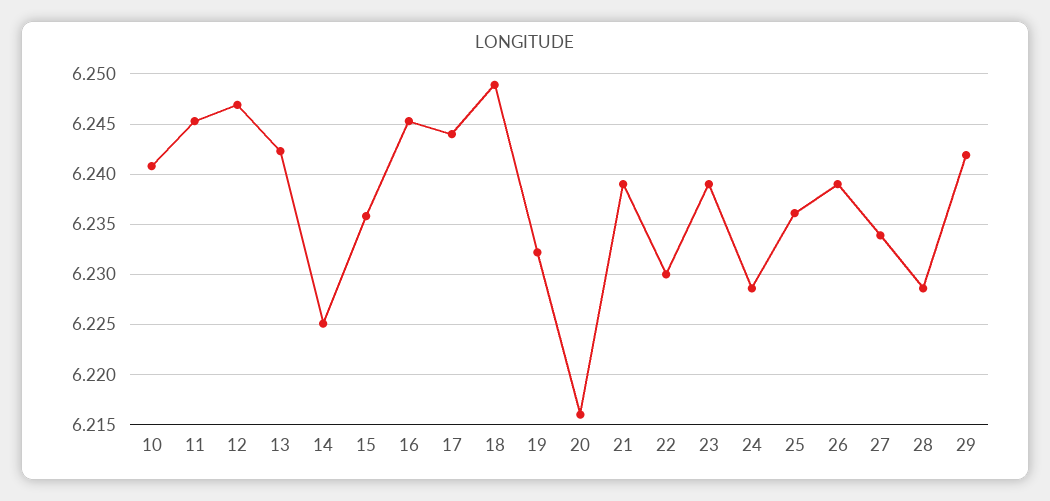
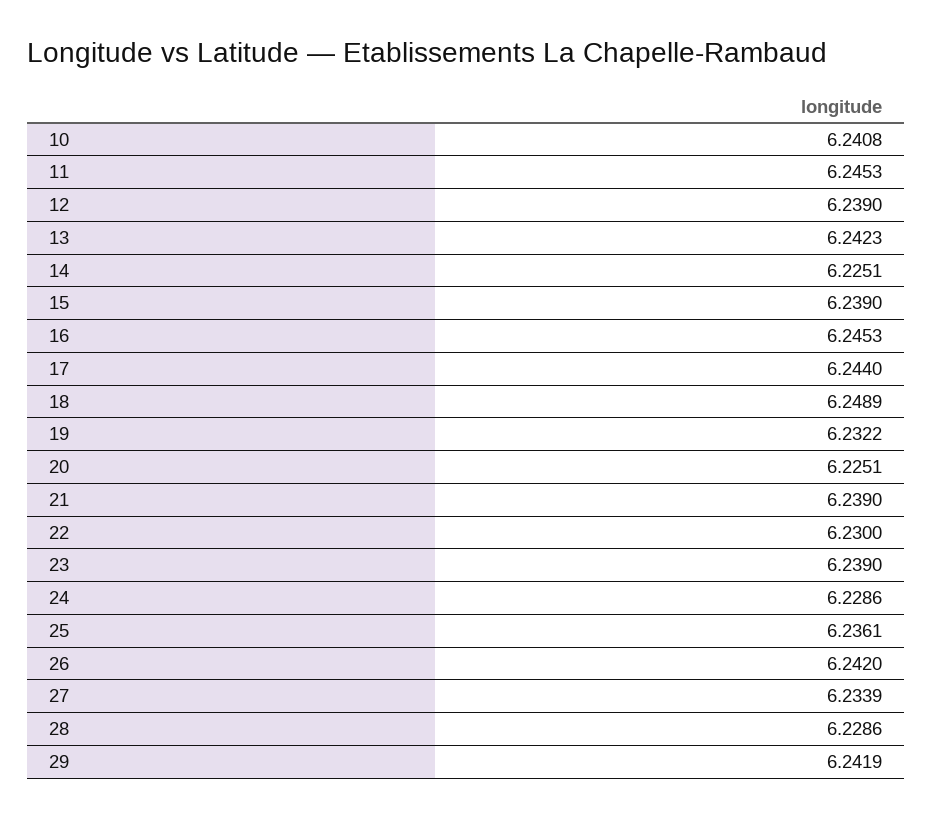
12: 6.247 -> 6.239
15: 6.236 -> 6.239
20: 6.216 -> 6.2251
26: 6.239 -> 6.242

